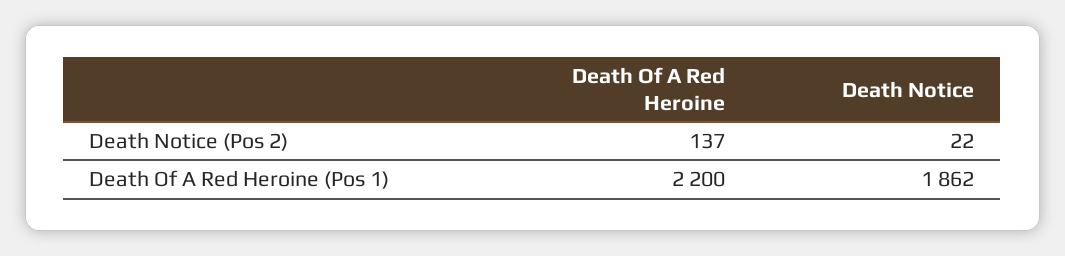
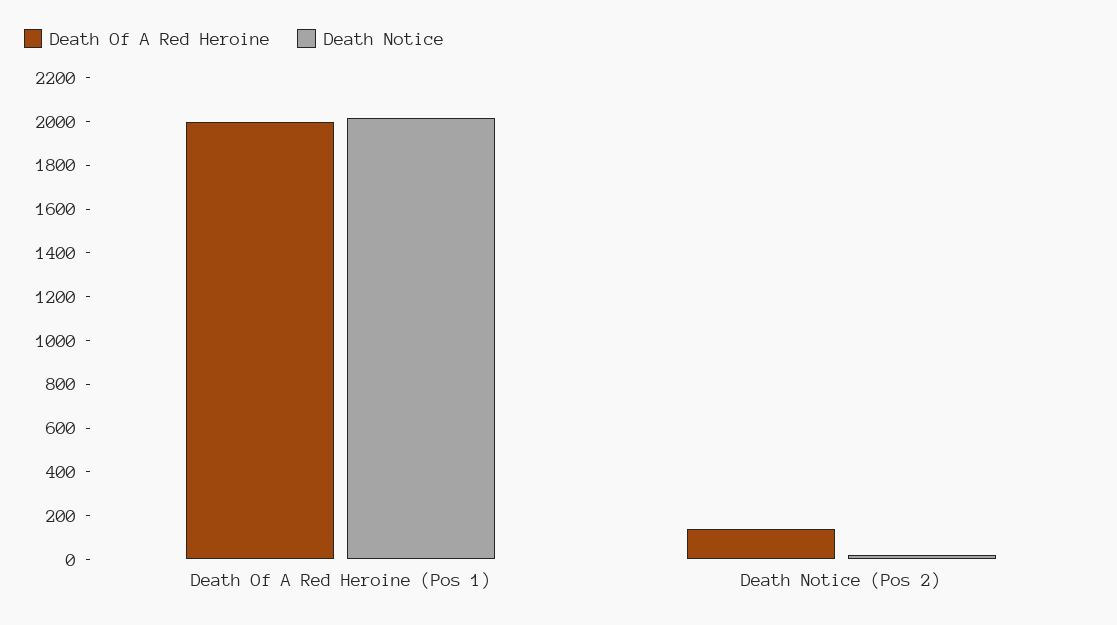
Death Of A Red Heroine, Death Of A Red Heroine (Pos 1): 2200 -> 2000
Death Notice, Death Of A Red Heroine (Pos 1): 1862 -> 2000

